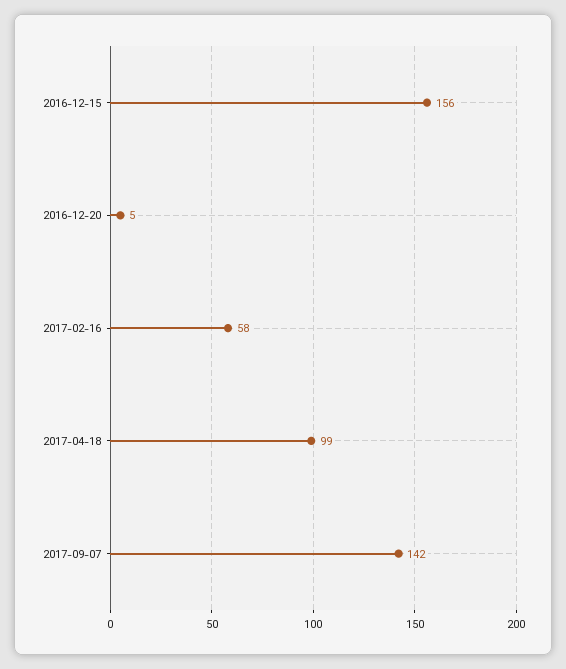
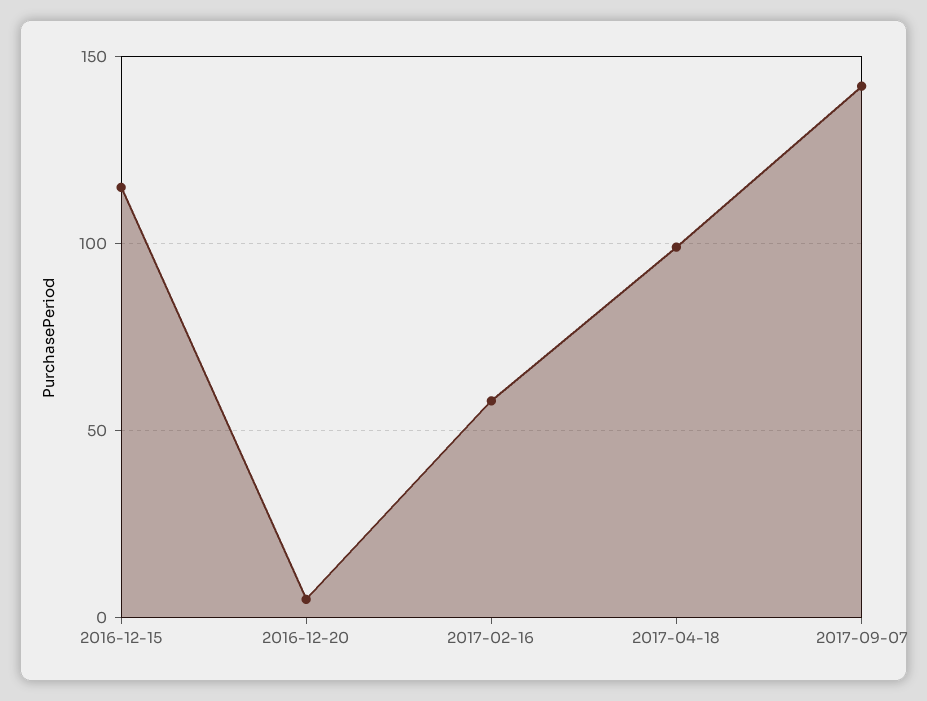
2016-12-15: 156 -> 115

